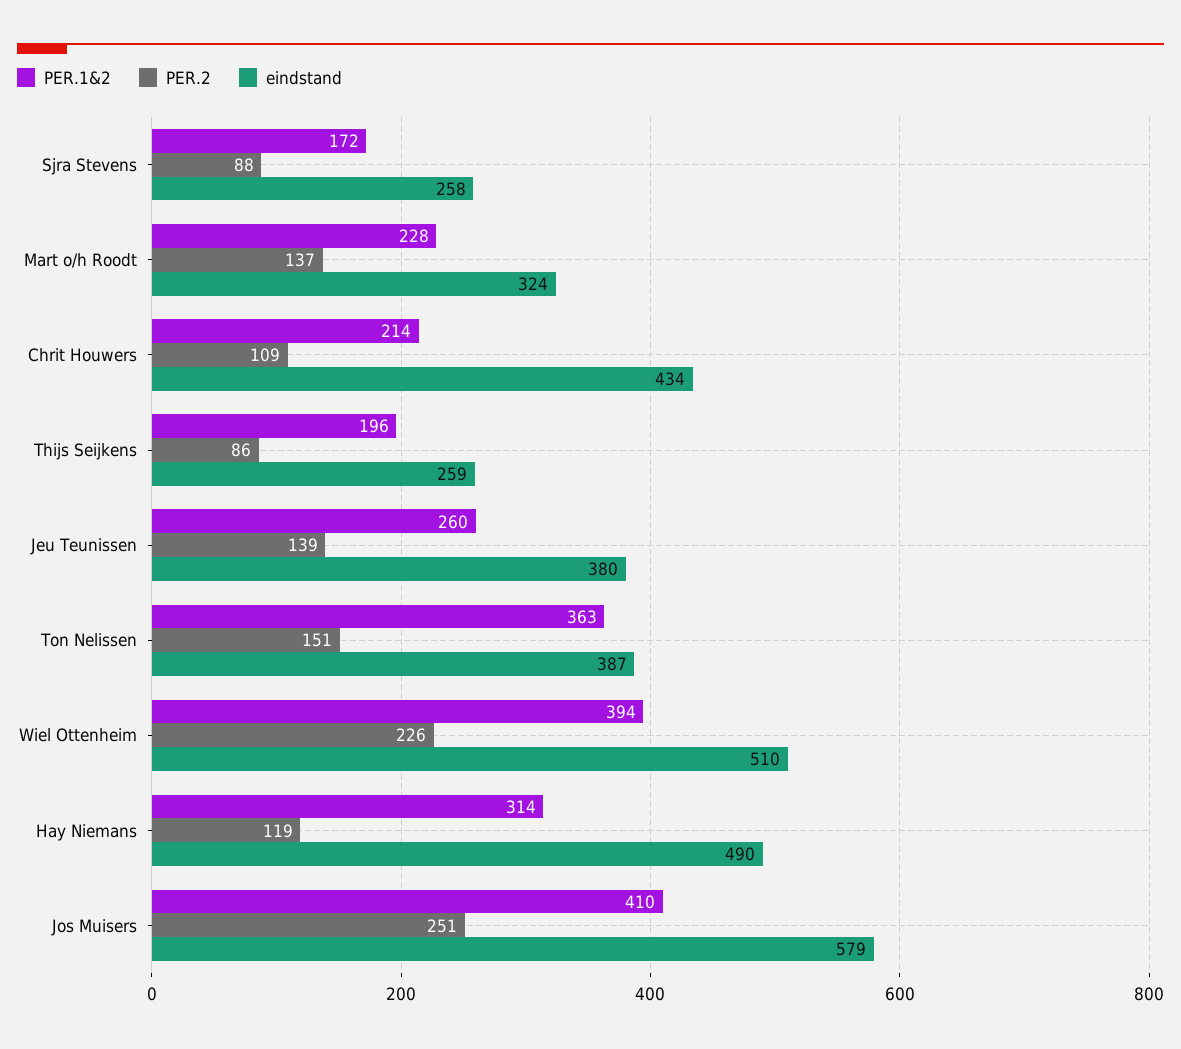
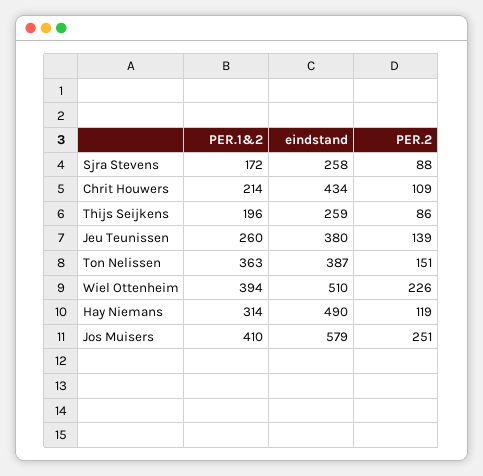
PER.1&2, Mart o/h Roodt: 228 -> none
PER.2, Mart o/h Roodt: 137 -> none
eindstand, Mart o/h Roodt: 324 -> none

